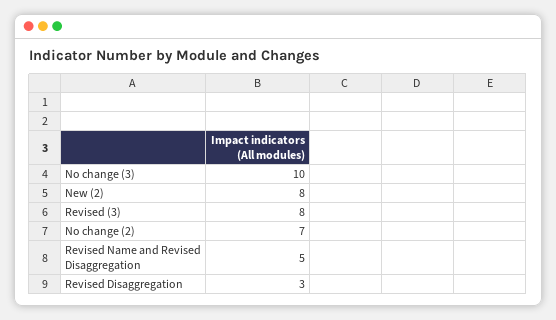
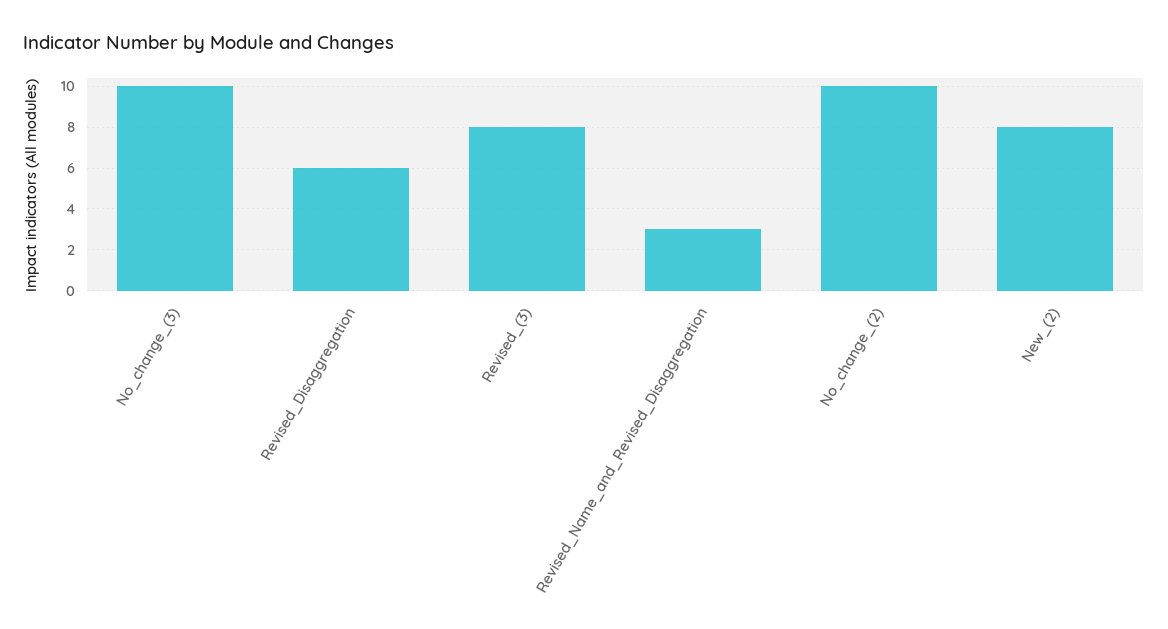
No change (2): 7 -> 10
Revised Name and Revised Disaggregation: 5 -> 3
Revised Disaggregation: 3 -> 6

